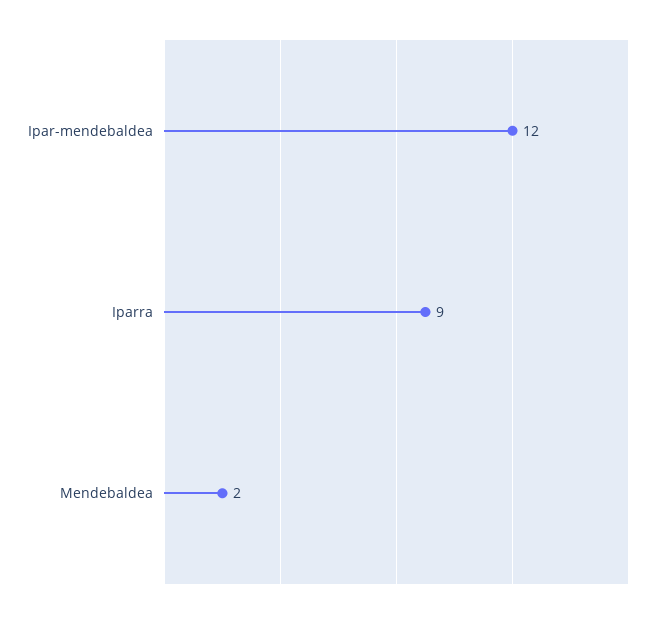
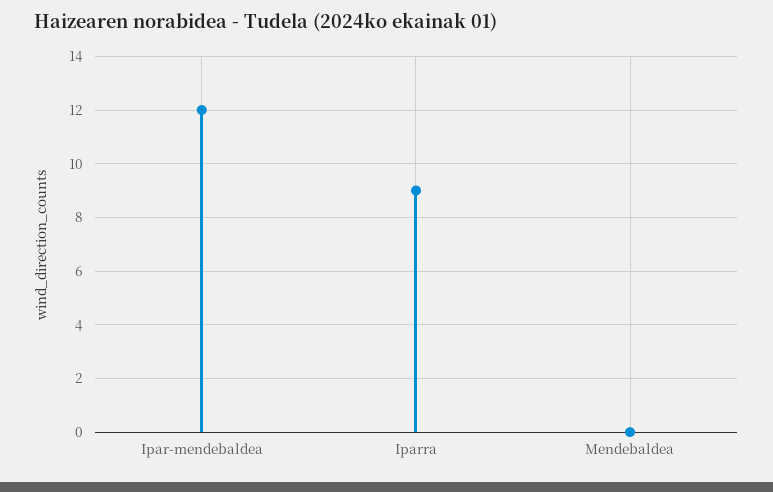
Mendebaldea: 2 -> 0

